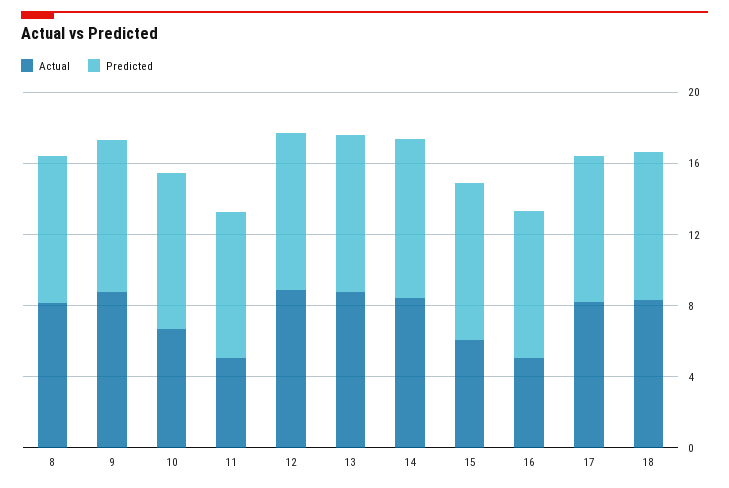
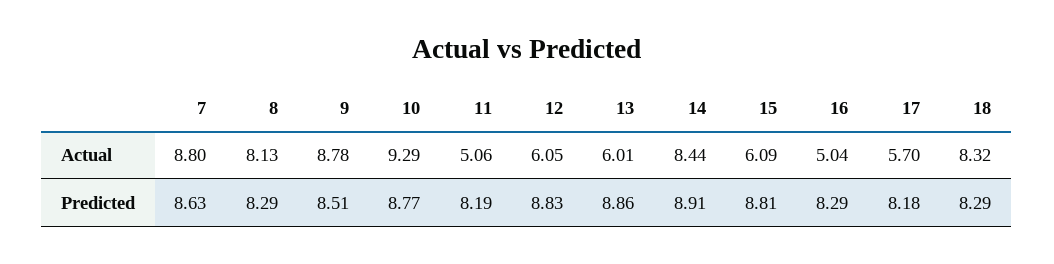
Actual, 10: 7 -> 9.29
Actual, 12: 9 -> 6.05
Actual, 13: 9 -> 6.01
Actual, 17: 8 -> 5.7
Actual, 7: none -> 8.8
Predicted, 7: none -> 8.63

